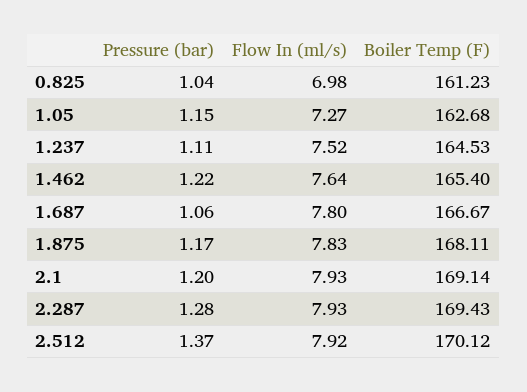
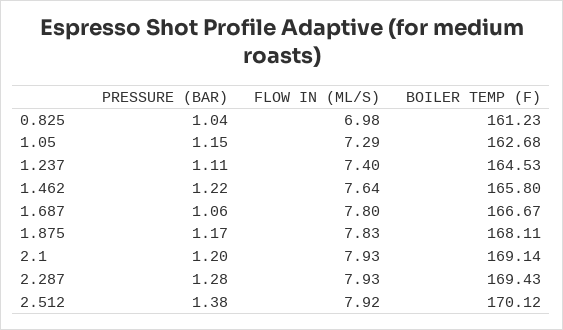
Flow In (ml/s), 1.05: 7.27 -> 7.29
Flow In (ml/s), 1.237: 7.52 -> 7.4
Boiler Temp (F), 1.462: 165.4 -> 165.8
Pressure (bar), 2.512: 1.37 -> 1.38

